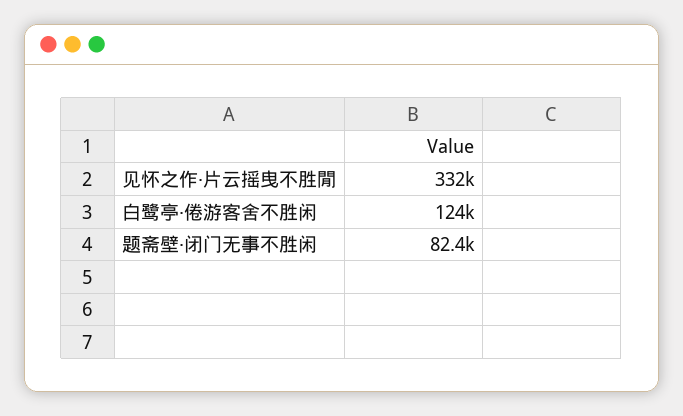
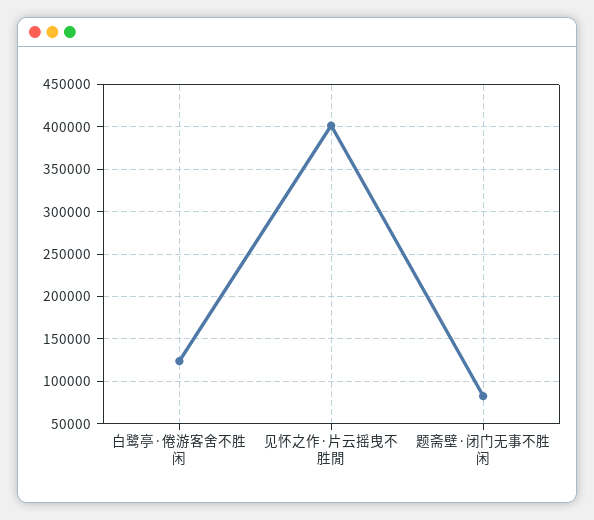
见怀之作·片云摇曳不胜閒: 332000 -> 400000

